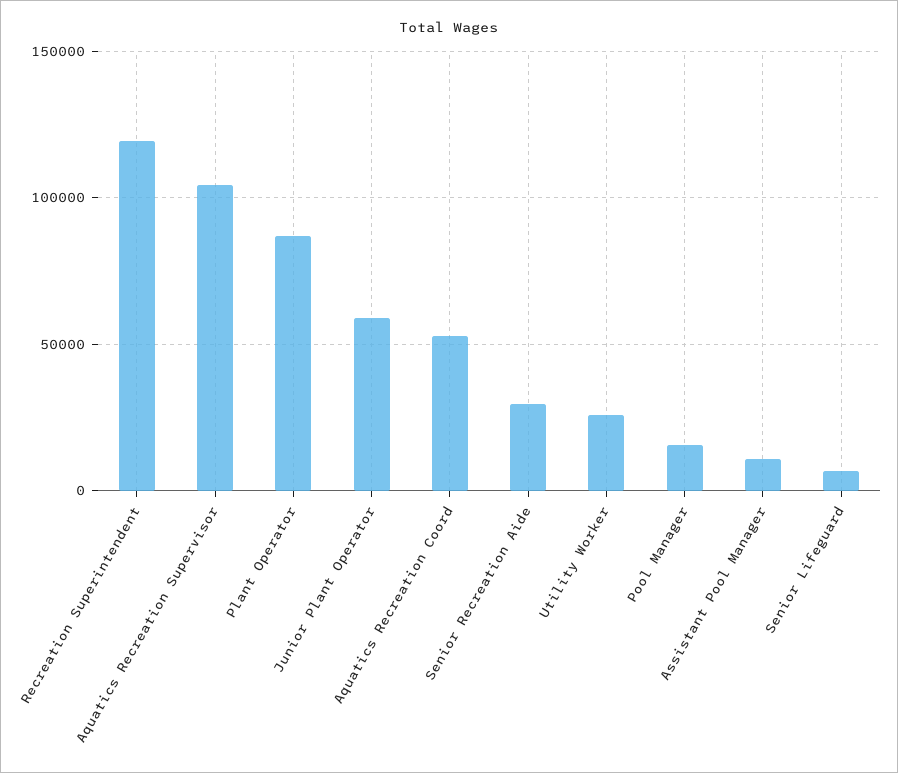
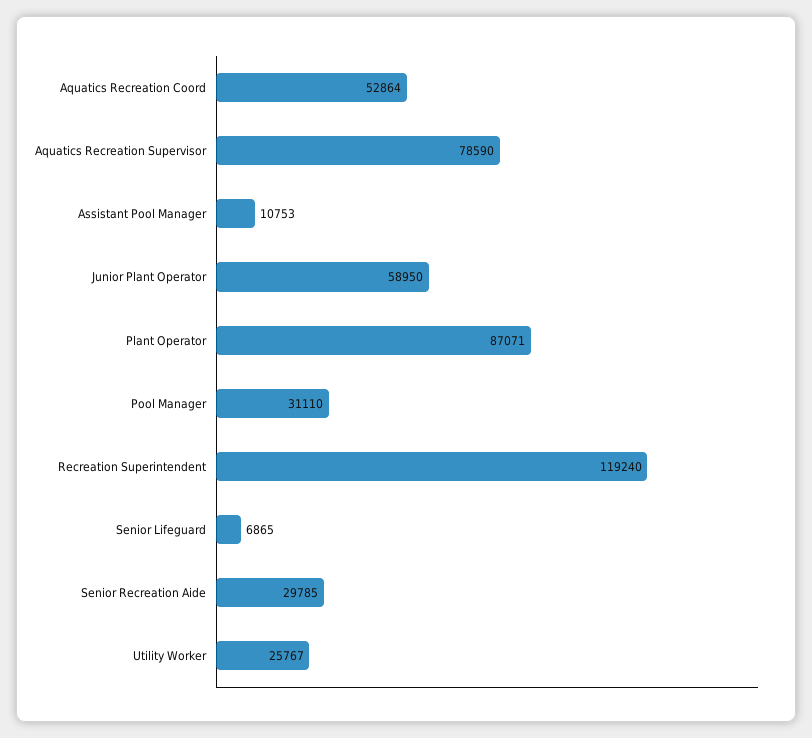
Aquatics Recreation Supervisor: 105000 -> 78590
Pool Manager: 15000 -> 31110

